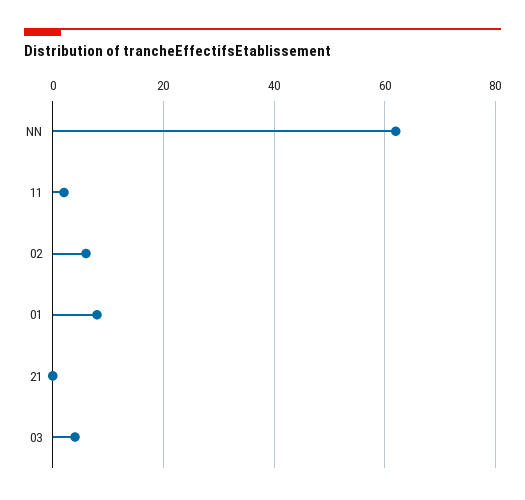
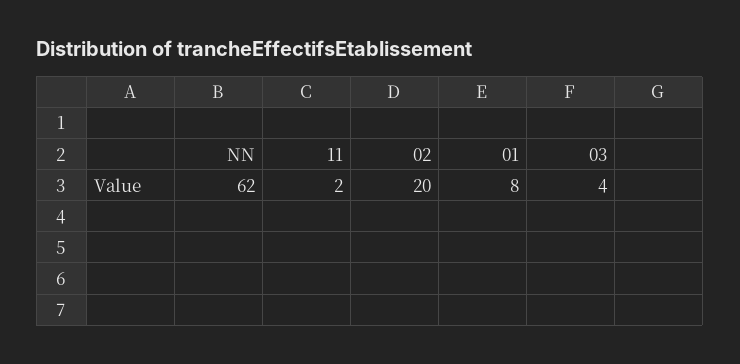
02: 5 -> 20
21: 0 -> none

